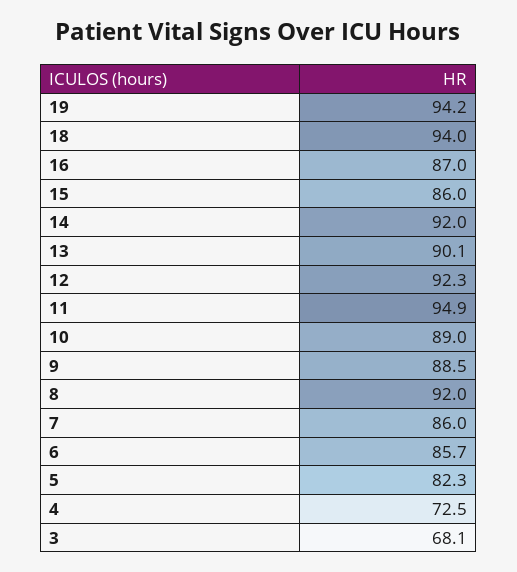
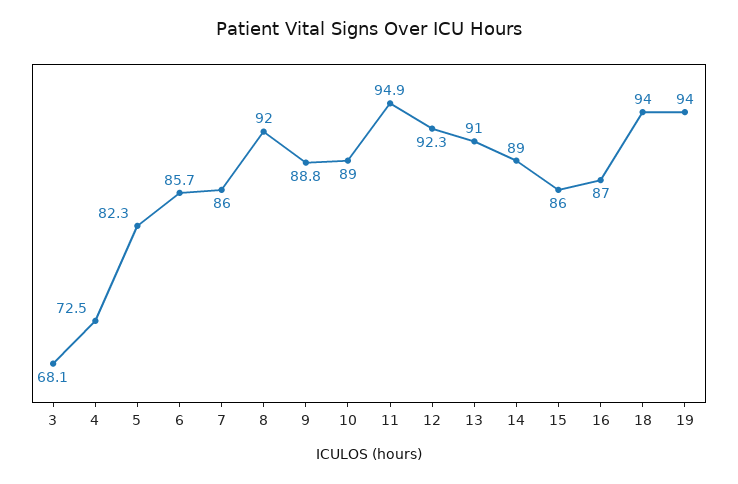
19: 94.2 -> 94
14: 92 -> 89
13: 90.1 -> 91
9: 88.5 -> 88.8

